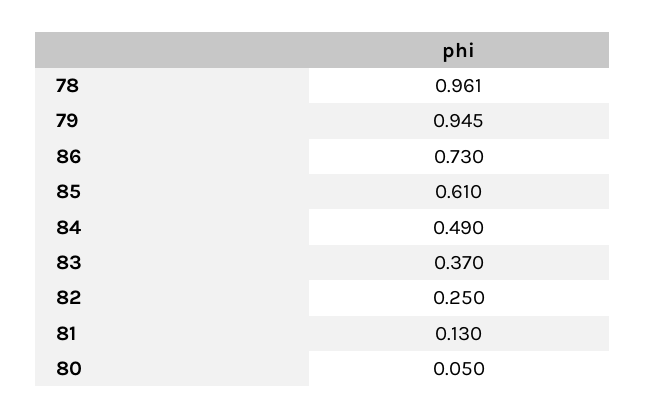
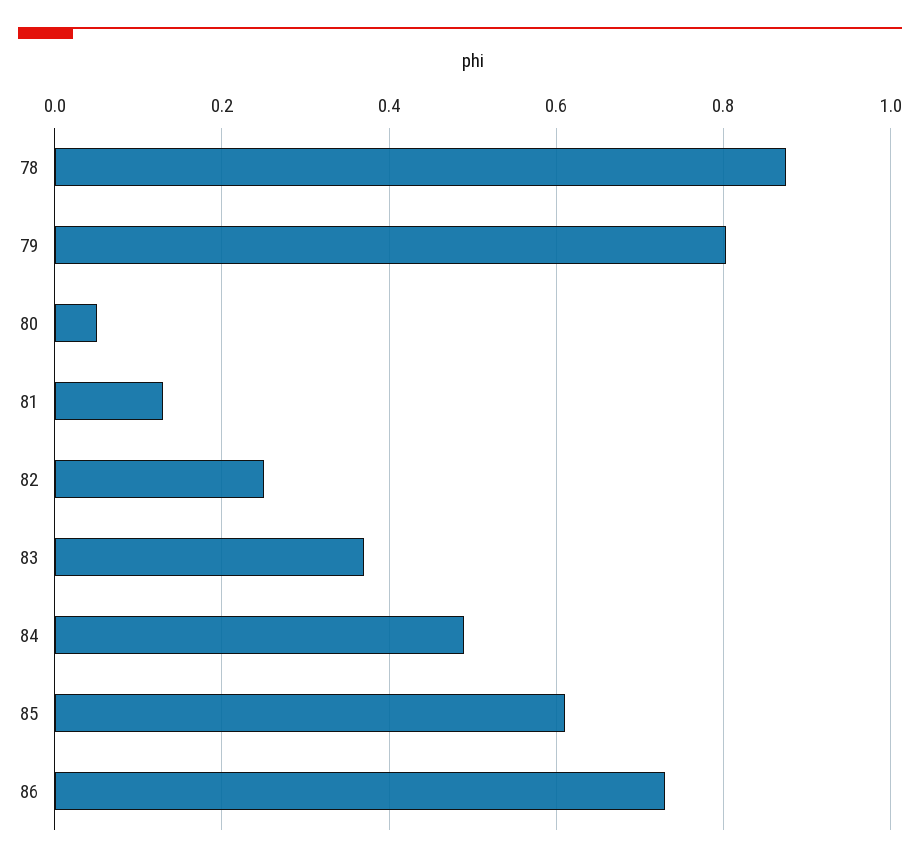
78: 0.961 -> 0.88
79: 0.945 -> 0.8

